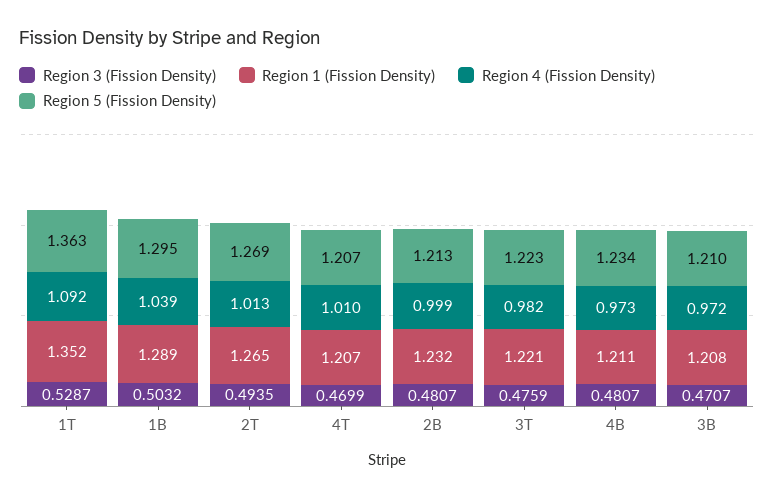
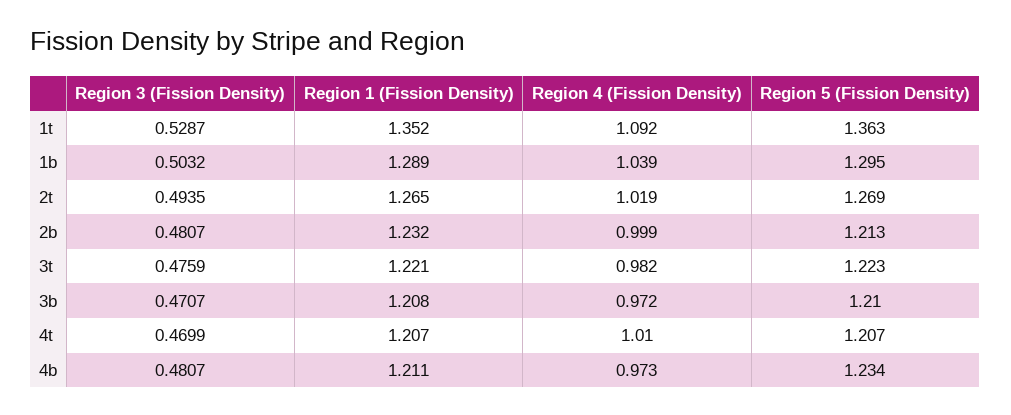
Region 4 (Fission Density), 2T: 1.013 -> 1.019

